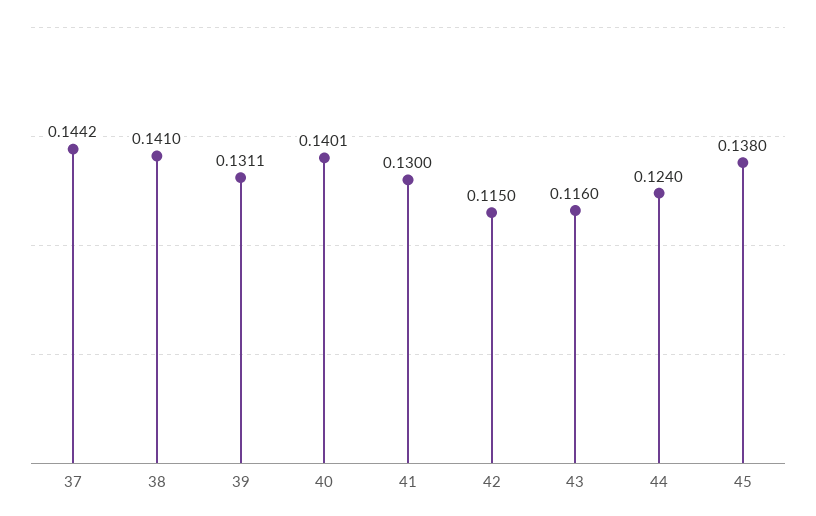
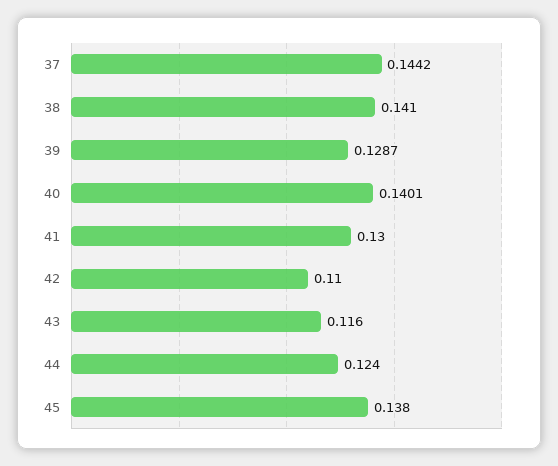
39: 0.1311 -> 0.1287
42: 0.115 -> 0.11

